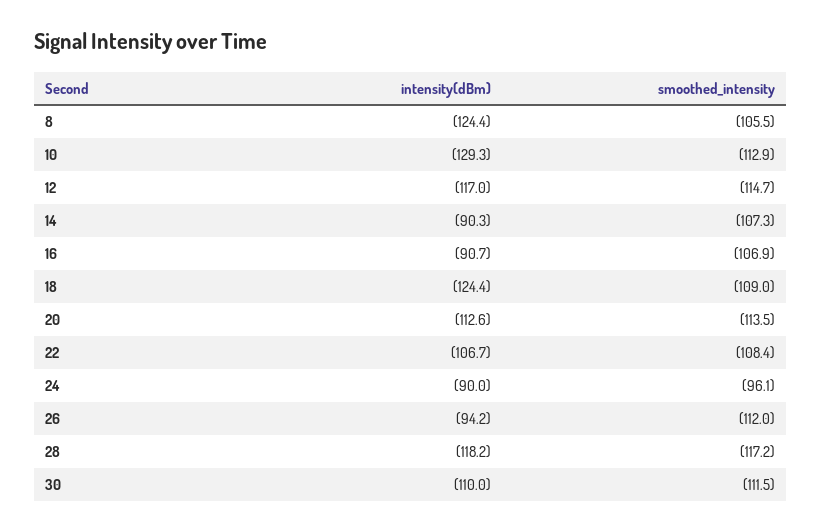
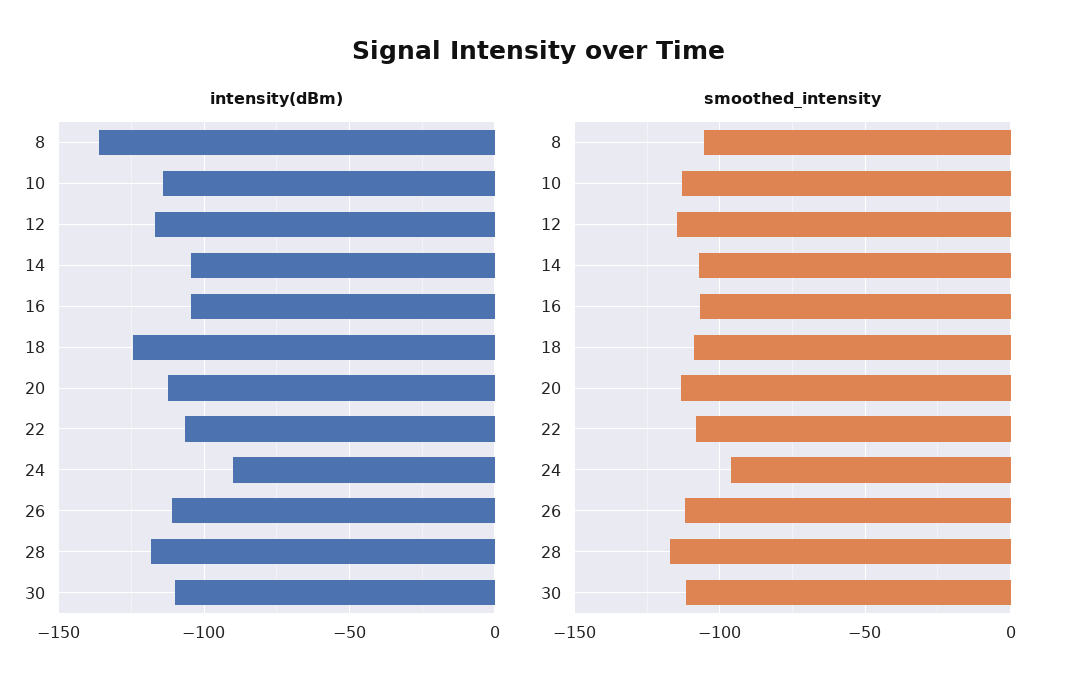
intensity(dBm), 8: -124.4 -> -135
intensity(dBm), 10: -129.3 -> -115
intensity(dBm), 14: -90.3 -> -105
intensity(dBm), 16: -90.7 -> -105
intensity(dBm), 26: -94.2 -> -110

